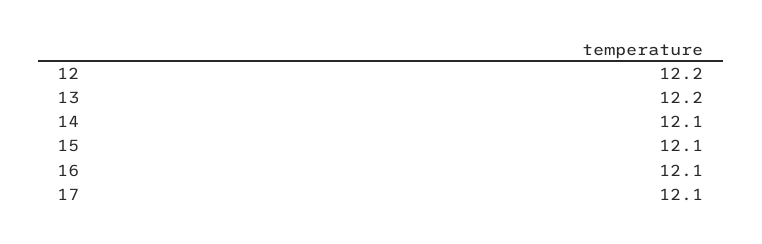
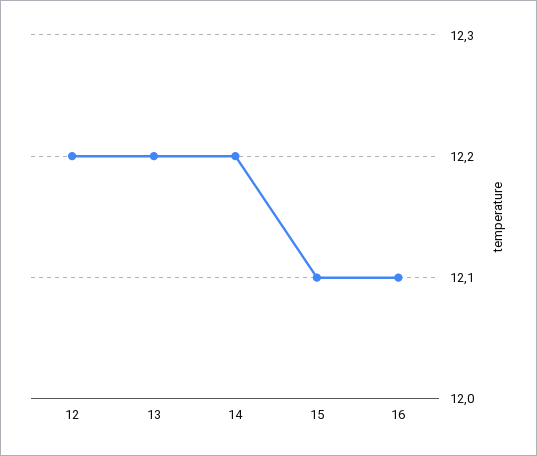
14: 12.1 -> 12.2
17: 12.1 -> none

